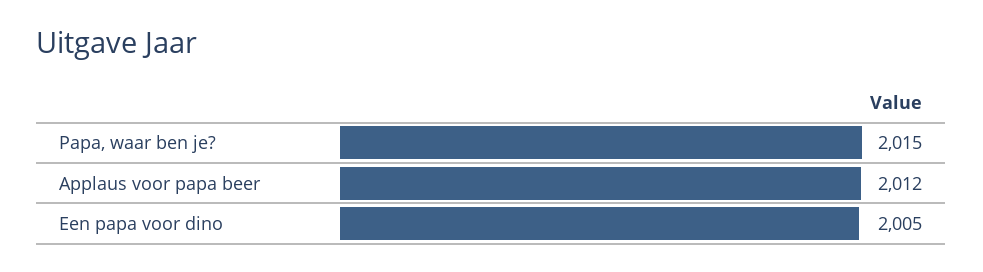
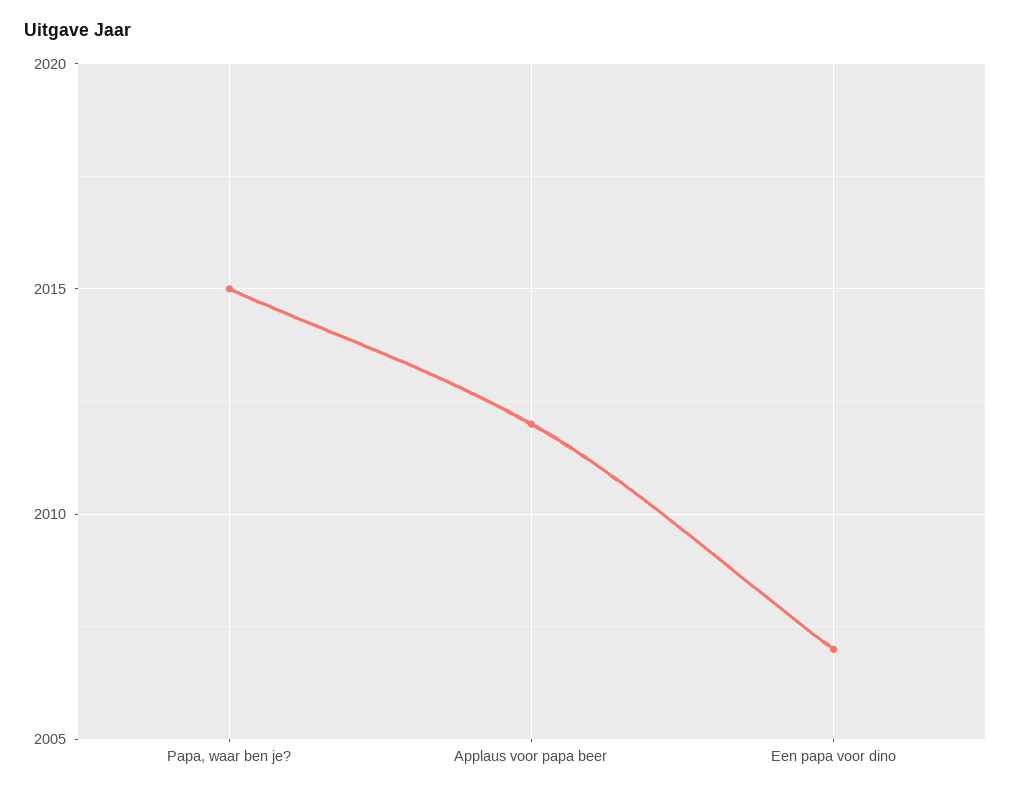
Een papa voor dino: 2005 -> 2007

